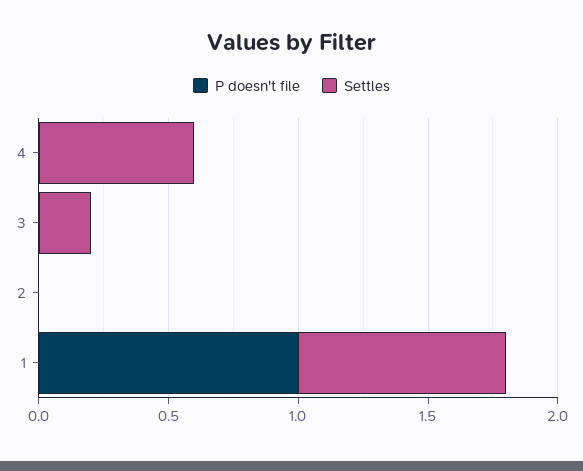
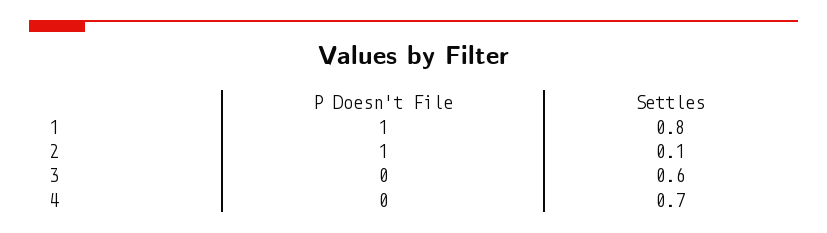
Settles, 4: 0.6 -> 0.7
Settles, 3: 0.2 -> 0.6
P doesn't file, 2: 0 -> 1
Settles, 2: 0 -> 0.1

